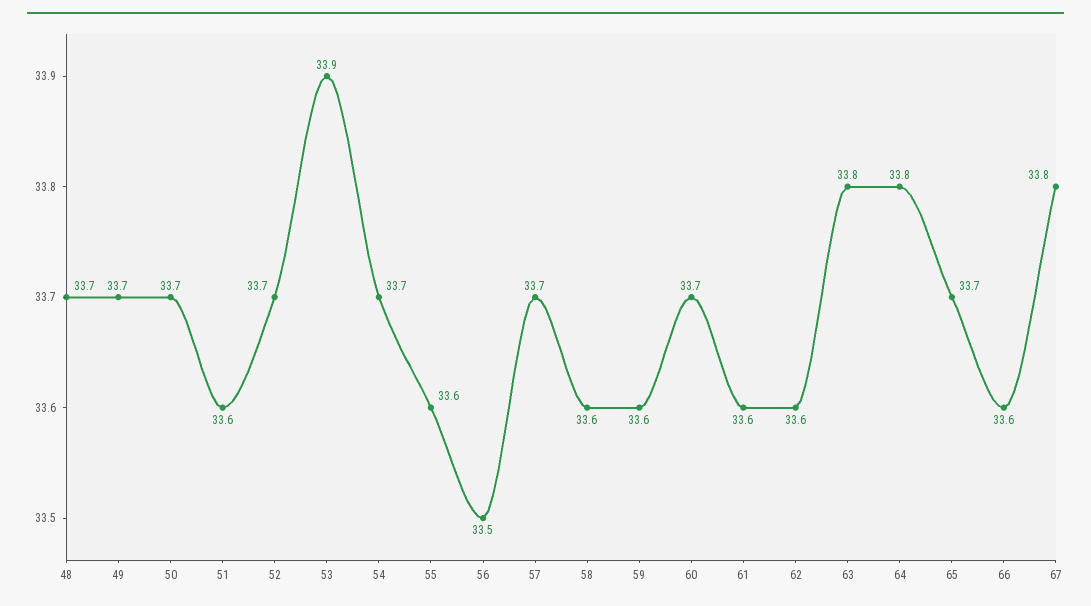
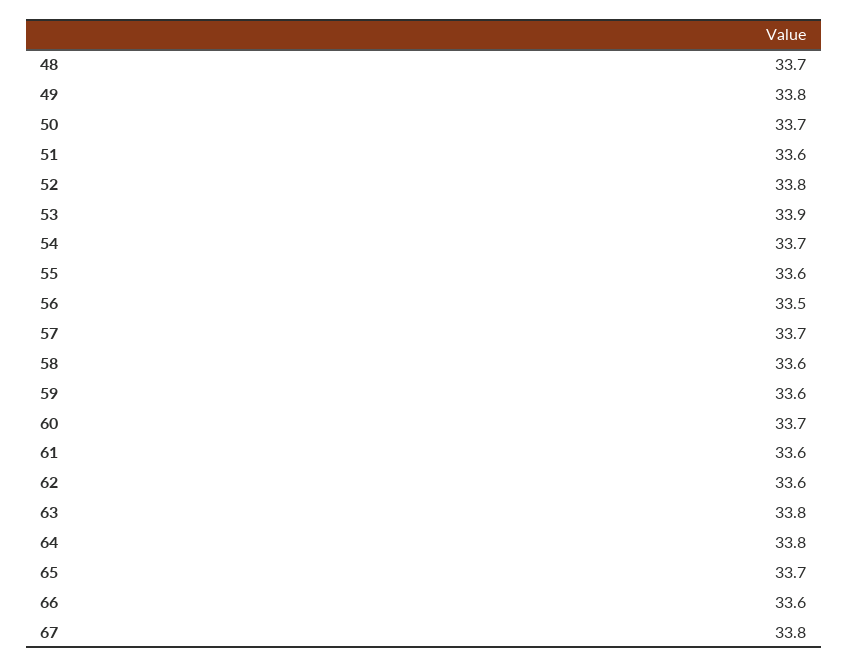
49: 33.7 -> 33.8
52: 33.7 -> 33.8

